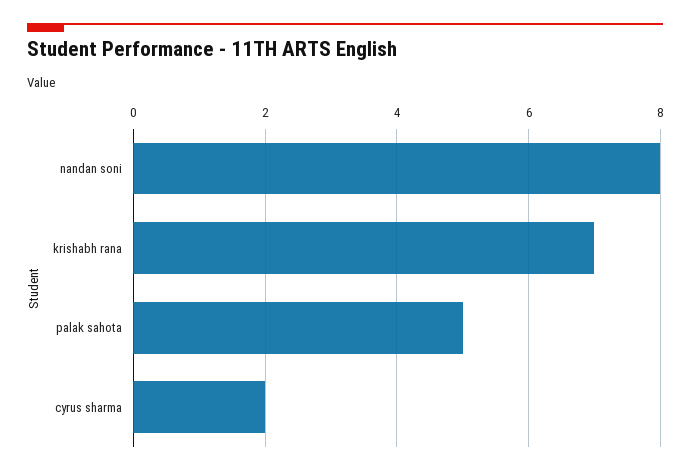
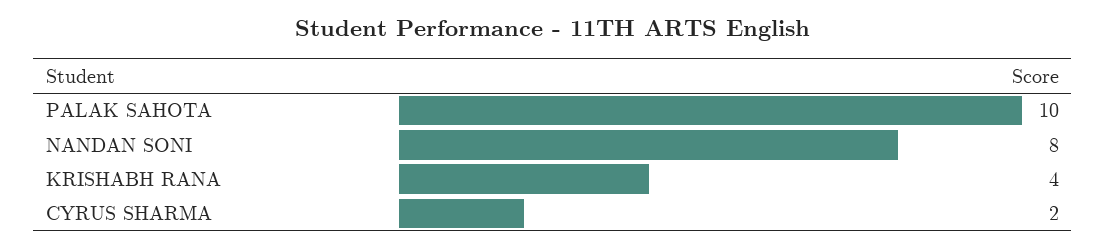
krishabh rana: 7 -> 4
palak sahota: 5 -> 10

